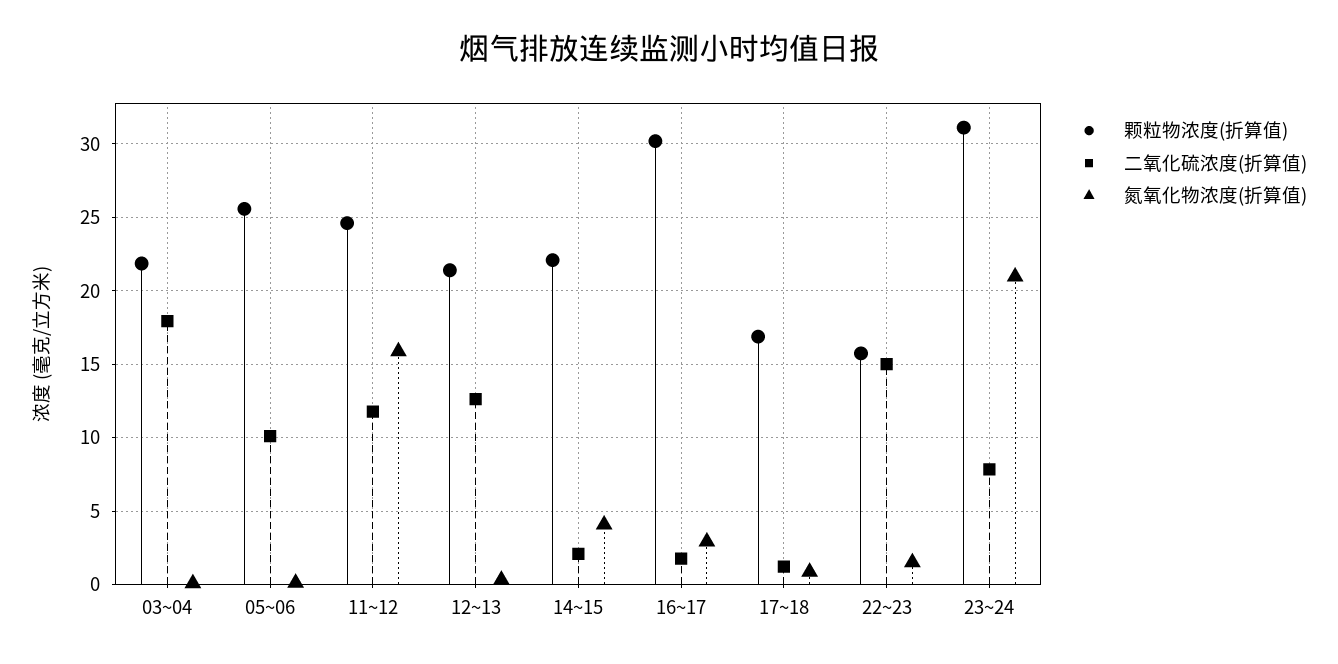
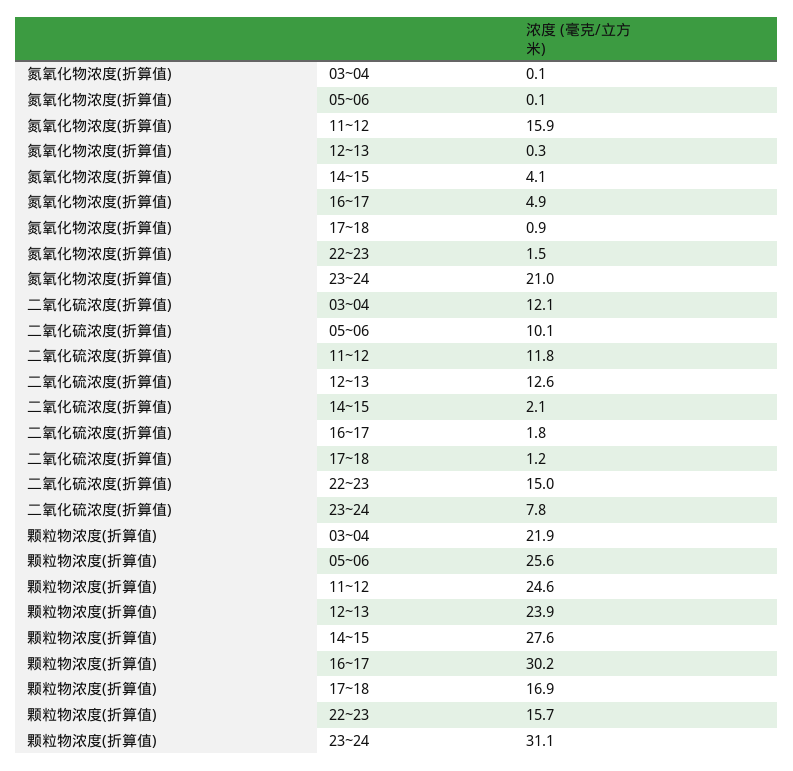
二氧化硫浓度(折算值), 03~04: 18 -> 12.1
颗粒物浓度(折算值), 12~13: 21.5 -> 23.9
颗粒物浓度(折算值), 14~15: 22 -> 27.6
氮氧化物浓度(折算值), 16~17: 3 -> 4.9

